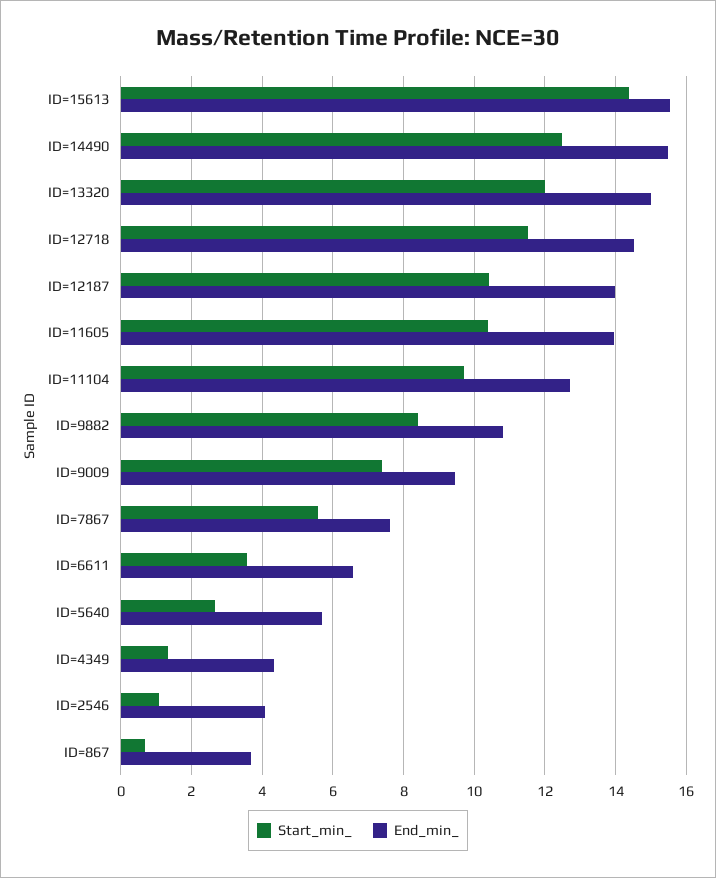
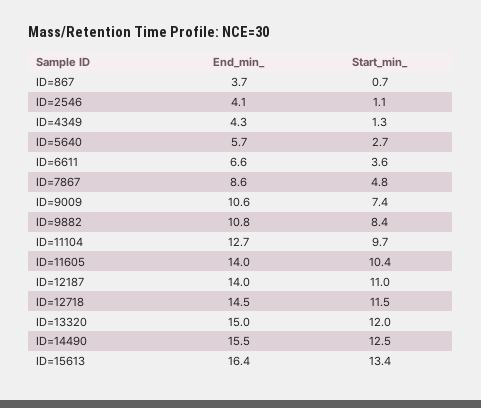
Start_min_, ID=15613: 14.4 -> 13.4
End_min_, ID=15613: 15.6 -> 16.4
Start_min_, ID=12187: 10.4 -> 11
End_min_, ID=9009: 9.4 -> 10.6
Start_min_, ID=7867: 5.6 -> 4.8
End_min_, ID=7867: 7.6 -> 8.6

